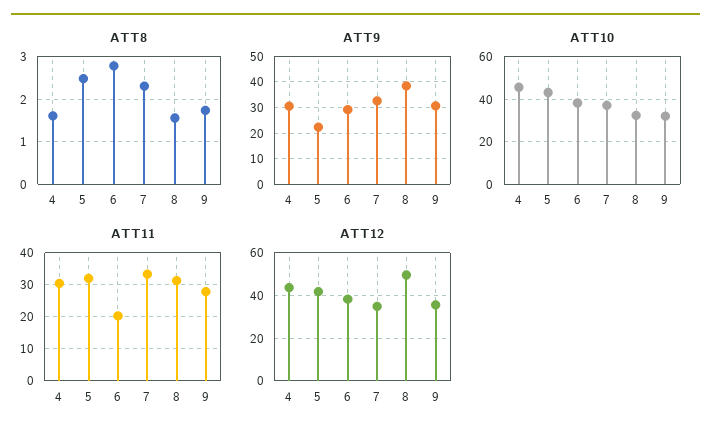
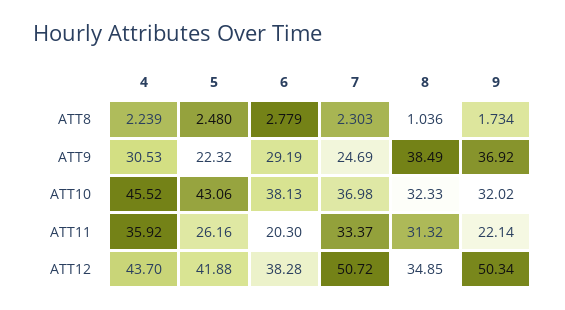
ATT8, 4: 1.6 -> 2.239
ATT8, 8: 1.6 -> 1.036
ATT9, 7: 32.5 -> 24.69
ATT9, 9: 30 -> 36.92
ATT11, 4: 30 -> 35.92
ATT11, 5: 32 -> 26.16
ATT11, 9: 28 -> 22.14
ATT12, 7: 35 -> 50.72
ATT12, 8: 50 -> 34.85
ATT12, 9: 35 -> 50.34

